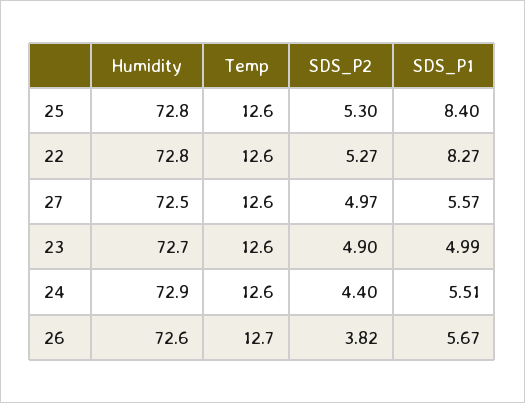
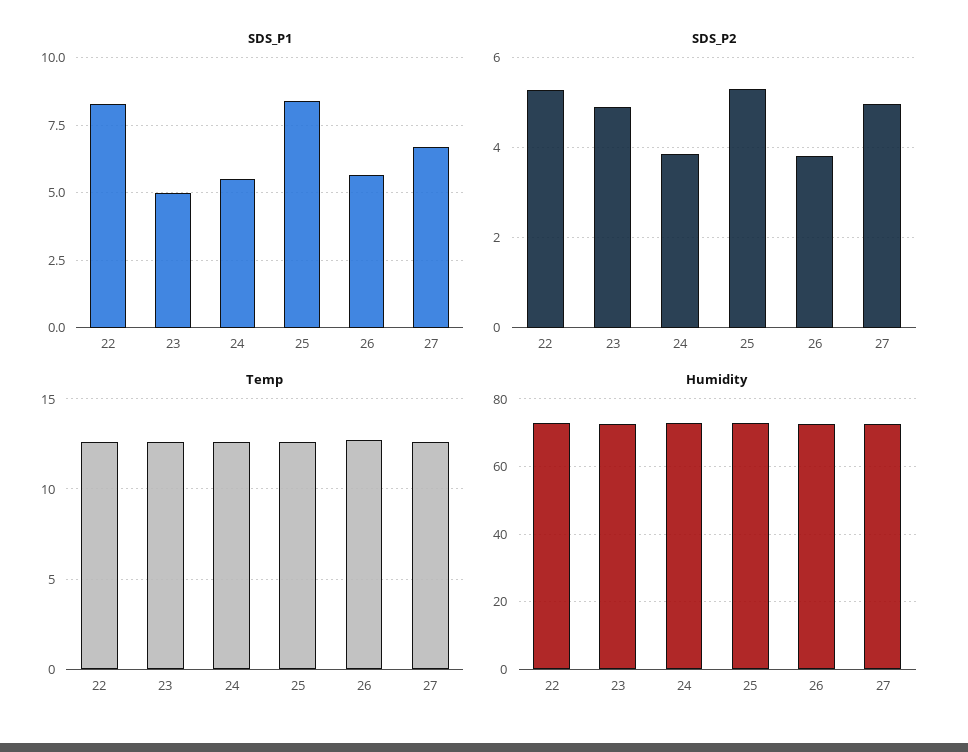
SDS_P1, 27: 5.57 -> 6.75
SDS_P2, 24: 4.4 -> 3.8

